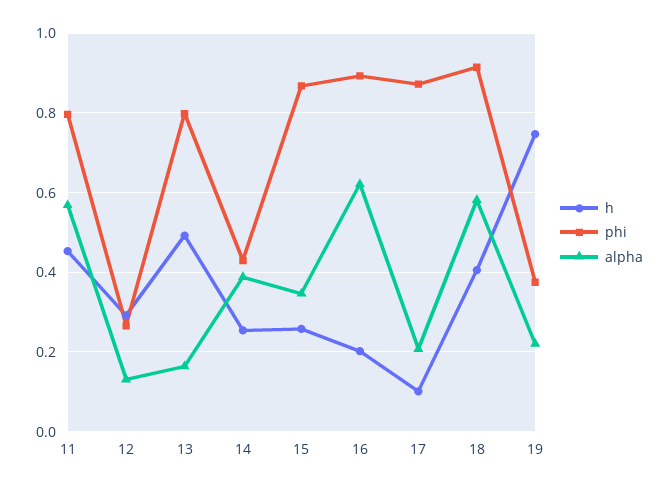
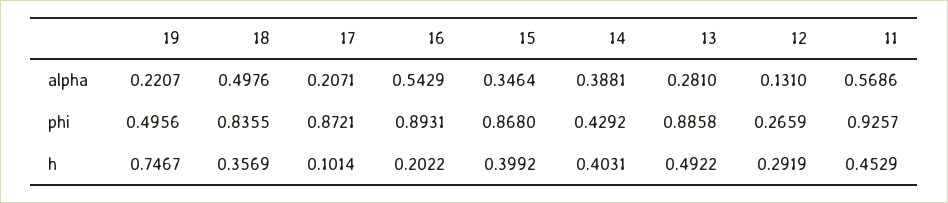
phi, 11: 0.8 -> 0.9257
phi, 13: 0.8 -> 0.8858
alpha, 13: 0.16 -> 0.281
h, 14: 0.26 -> 0.4031
h, 15: 0.26 -> 0.3992
alpha, 16: 0.62 -> 0.5429
h, 18: 0.4 -> 0.3569
phi, 18: 0.92 -> 0.8355
alpha, 18: 0.58 -> 0.4976
phi, 19: 0.38 -> 0.4956

